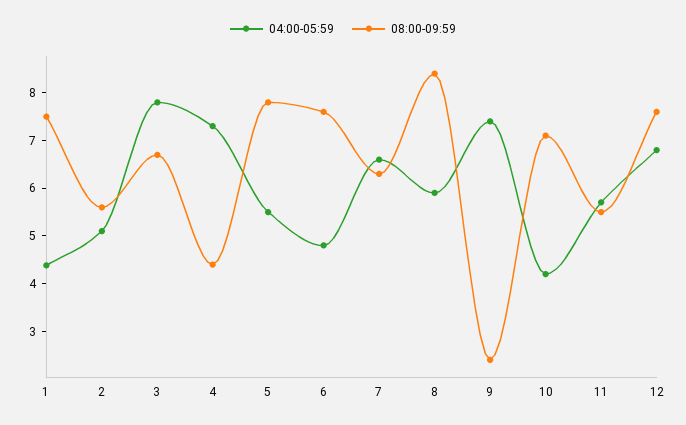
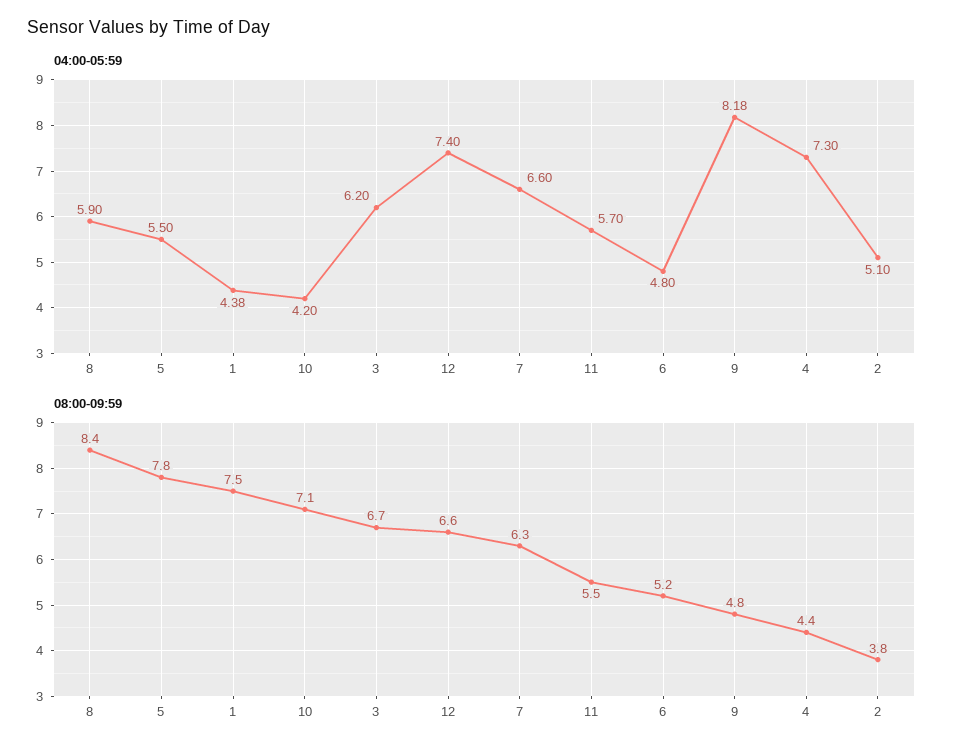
08:00-09:59, 2: 5.6 -> 3.8
04:00-05:59, 3: 7.8 -> 6.2
08:00-09:59, 6: 7.6 -> 5.2
04:00-05:59, 9: 7.4 -> 8.18
08:00-09:59, 9: 2.4 -> 4.8
04:00-05:59, 12: 6.8 -> 7.4
08:00-09:59, 12: 7.6 -> 6.6

